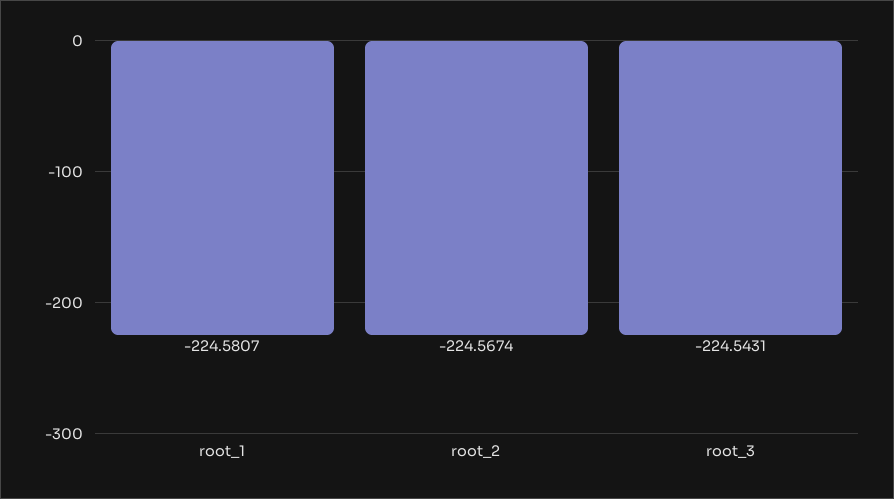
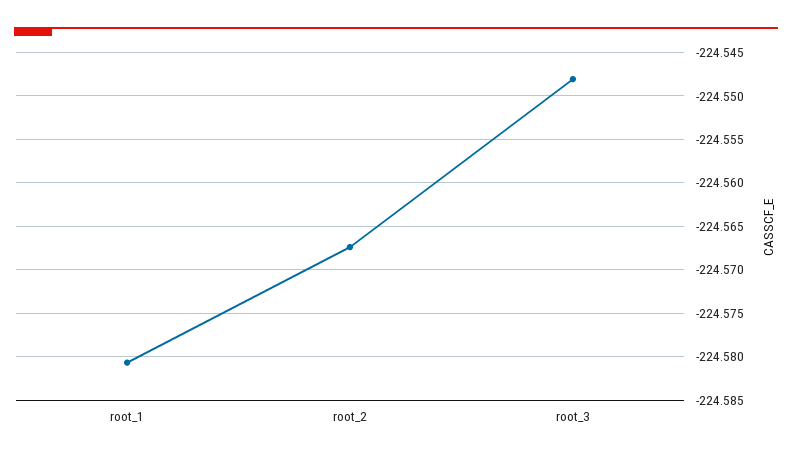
root_3: -224.5431 -> -224.548

